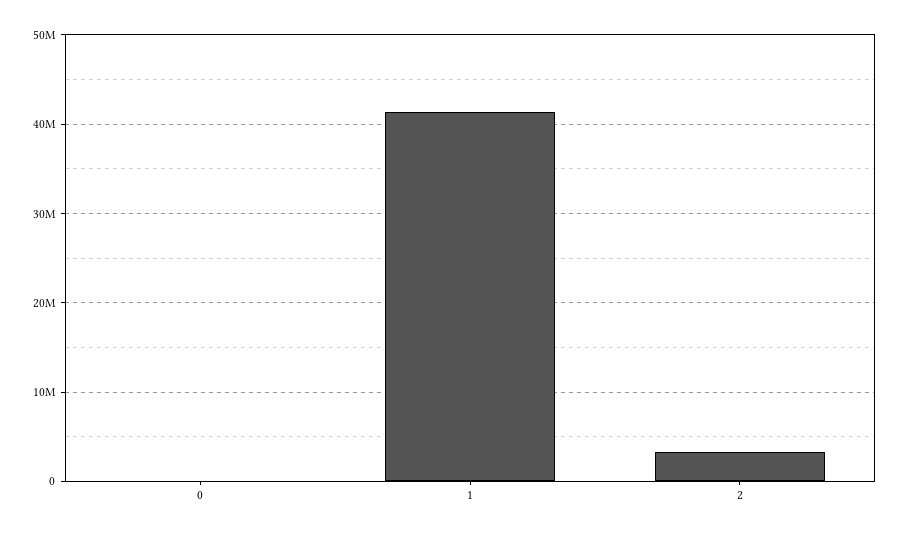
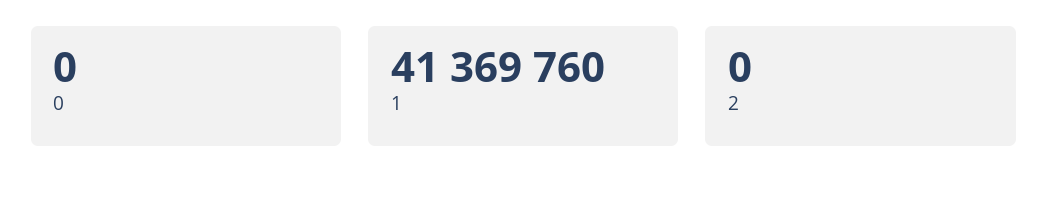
2: 3000000 -> 0

